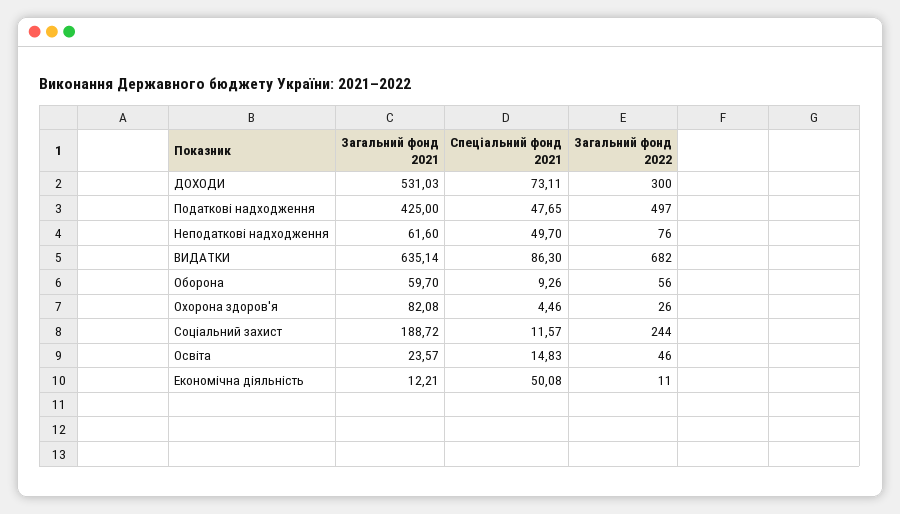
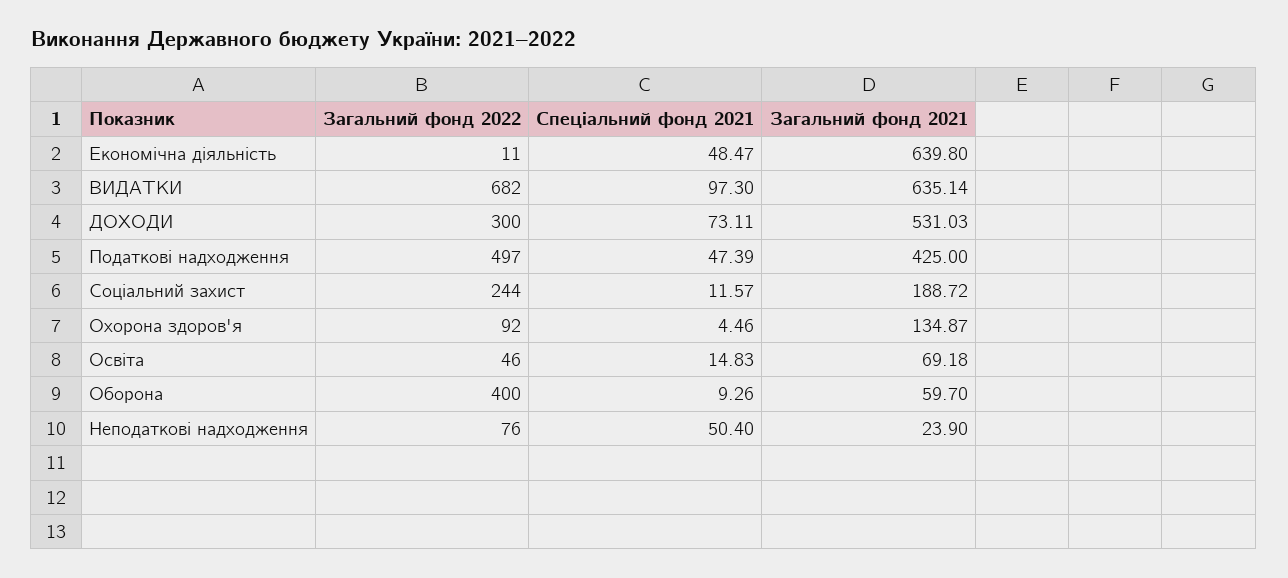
Спеціальний фонд 2021, Податкові надходження: 47.65 -> 47.39
Загальний фонд 2021, Неподаткові надходження: 61.6 -> 23.9
Спеціальний фонд 2021, Неподаткові надходження: 49.7 -> 50.4
Спеціальний фонд 2021, ВИДАТКИ: 86.3 -> 97.3
Загальний фонд 2022, Оборона: 56 -> 400
Загальний фонд 2021, Охорона здоров'я: 82.08 -> 134.87
Загальний фонд 2022, Охорона здоров'я: 26 -> 92
Загальний фонд 2021, Освіта: 23.57 -> 69.18
Загальний фонд 2021, Економічна діяльність: 12.21 -> 639.8
Спеціальний фонд 2021, Економічна діяльність: 50.08 -> 48.47

